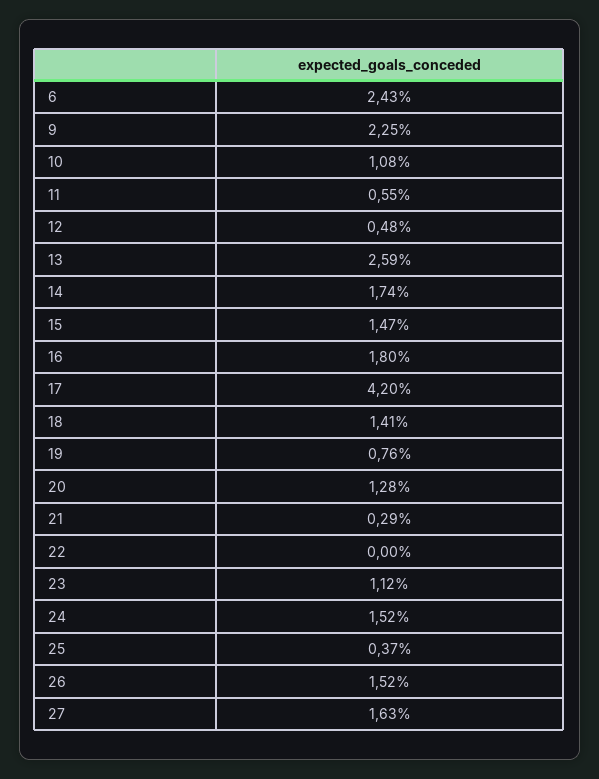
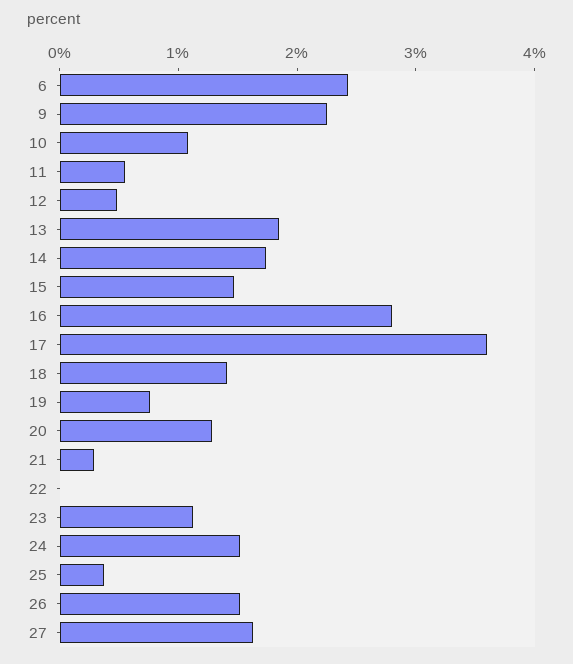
13: 2.59 -> 1.8
16: 1.8 -> 2.8
17: 4.2 -> 3.6

